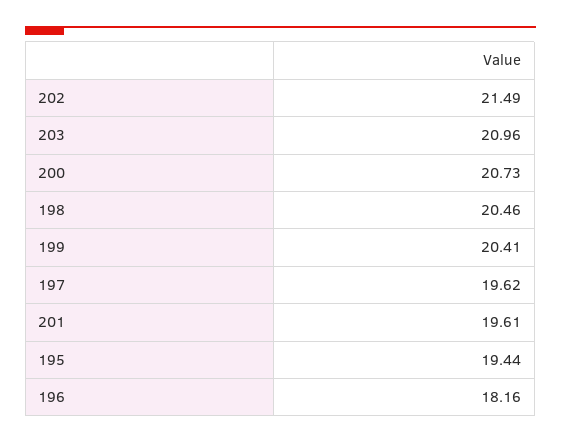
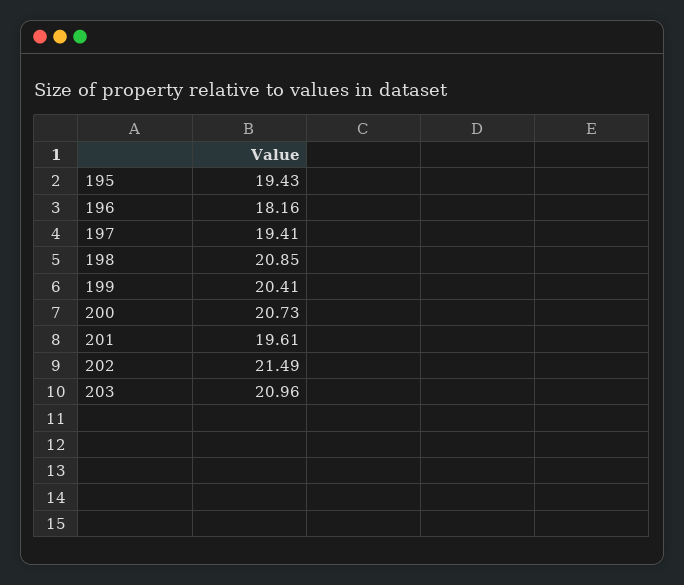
198: 20.46 -> 20.85
197: 19.62 -> 19.41
195: 19.44 -> 19.43

